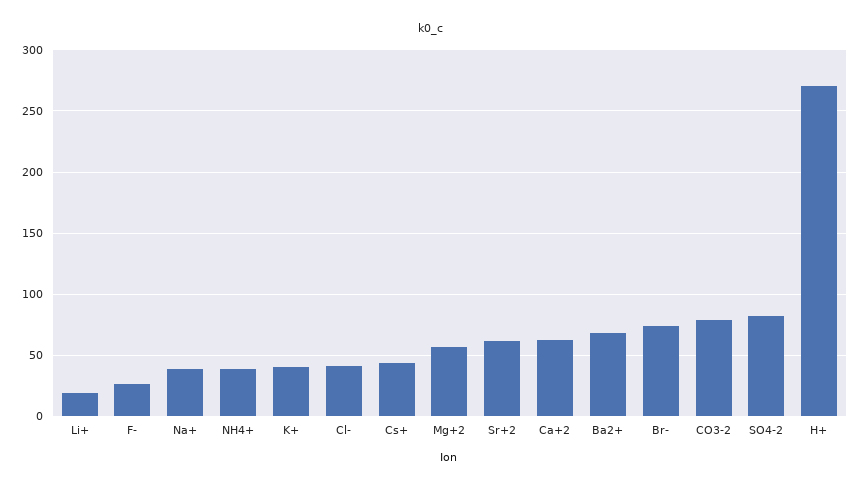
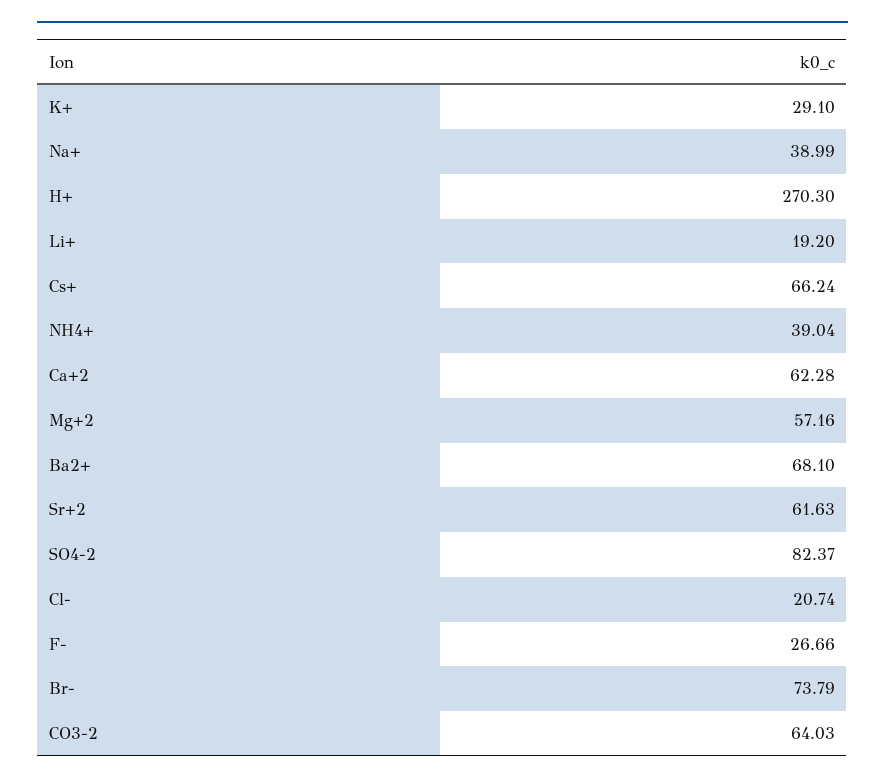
K+: 40 -> 29.1
Cl-: 40 -> 20.74
Cs+: 45 -> 66.24
CO3-2: 80 -> 64.03

